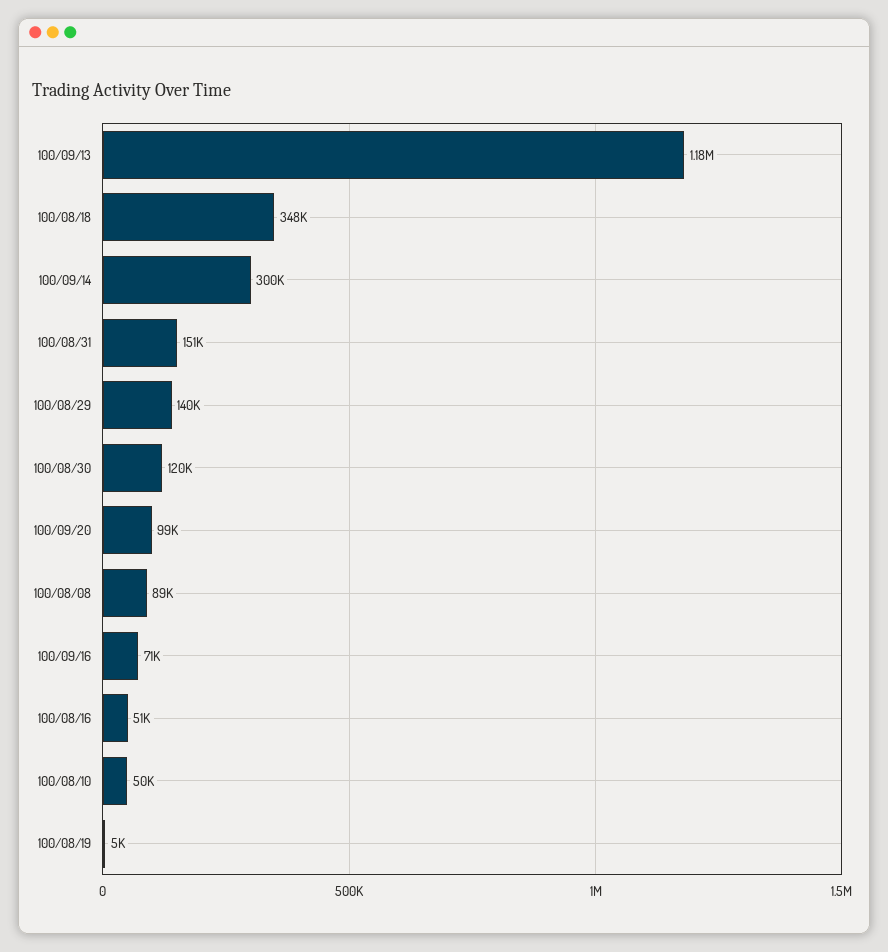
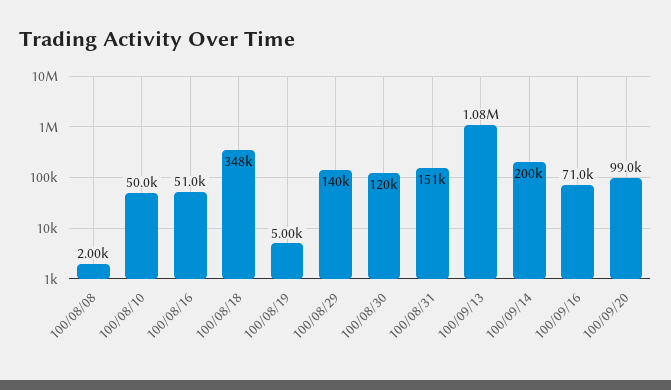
100/09/13: 1180000 -> 1080000
100/09/14: 300000 -> 200000
100/08/08: 89000 -> 2000

